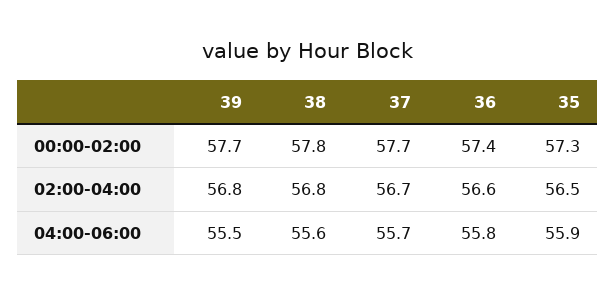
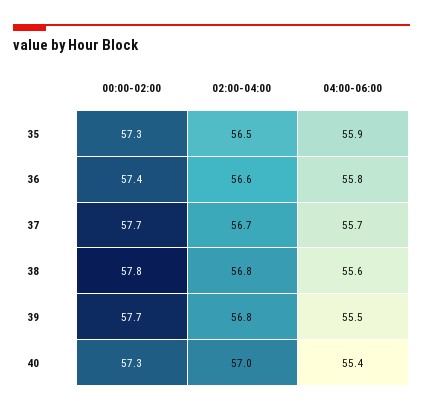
40, 00:00-02:00: none -> 57.3
40, 02:00-04:00: none -> 57
40, 04:00-06:00: none -> 55.4

